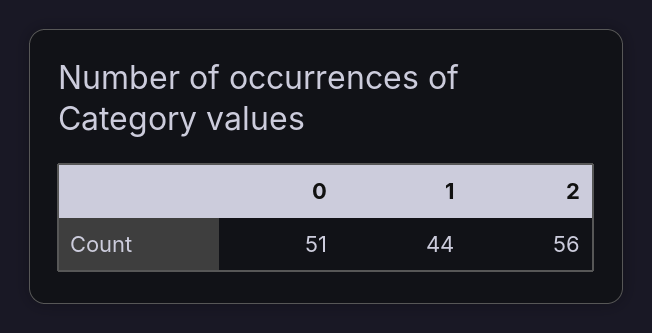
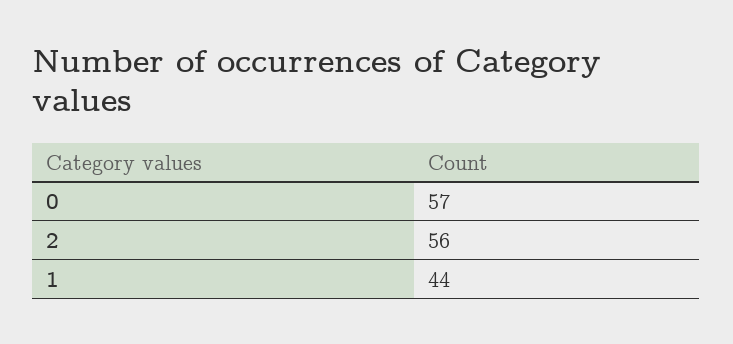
0: 51 -> 57

